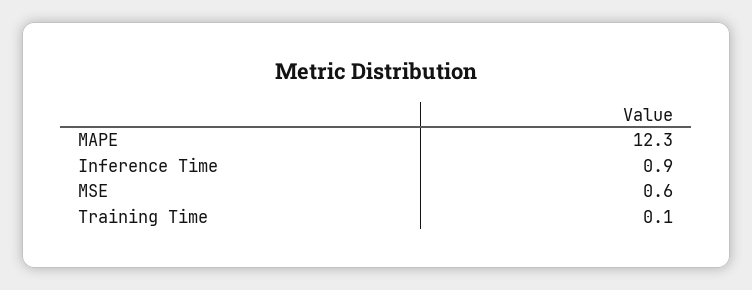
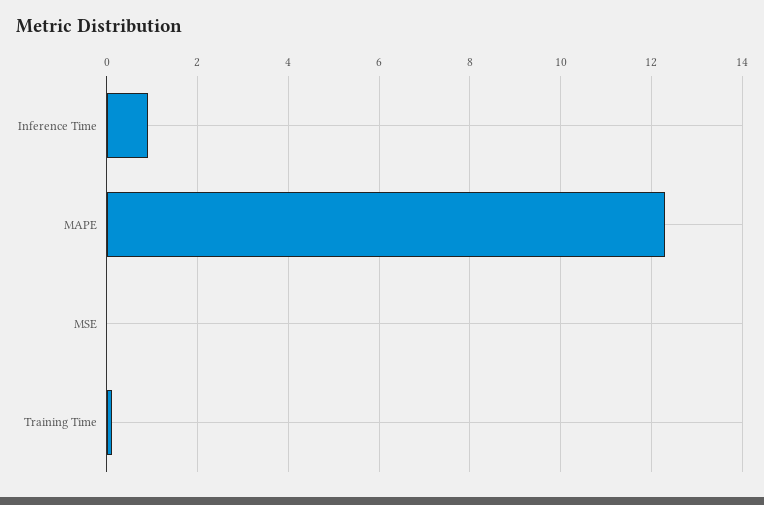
MSE: 0.6 -> 0

